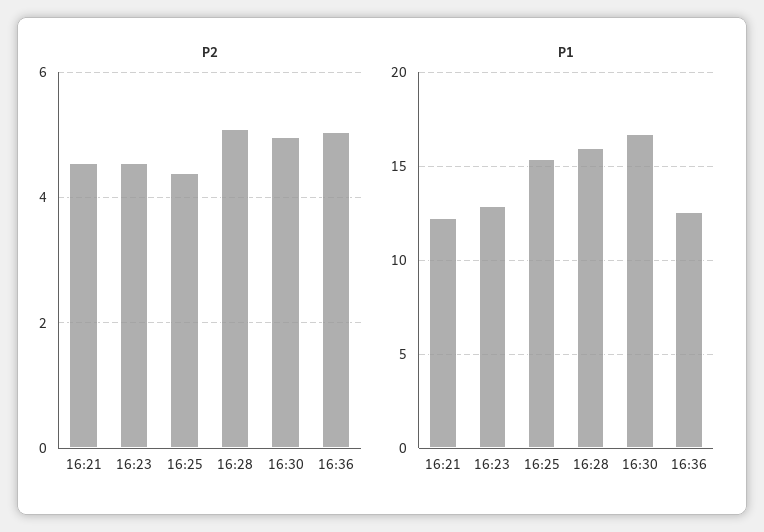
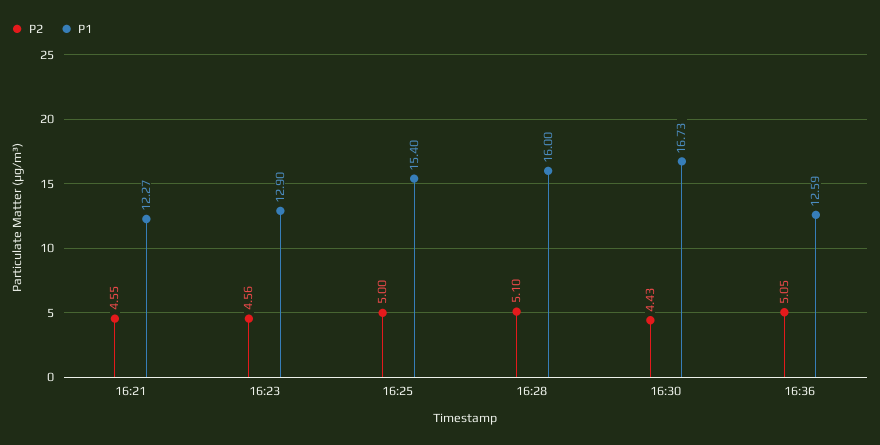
P2, 16:25: 4.4 -> 5
P2, 16:30: 5 -> 4.43

